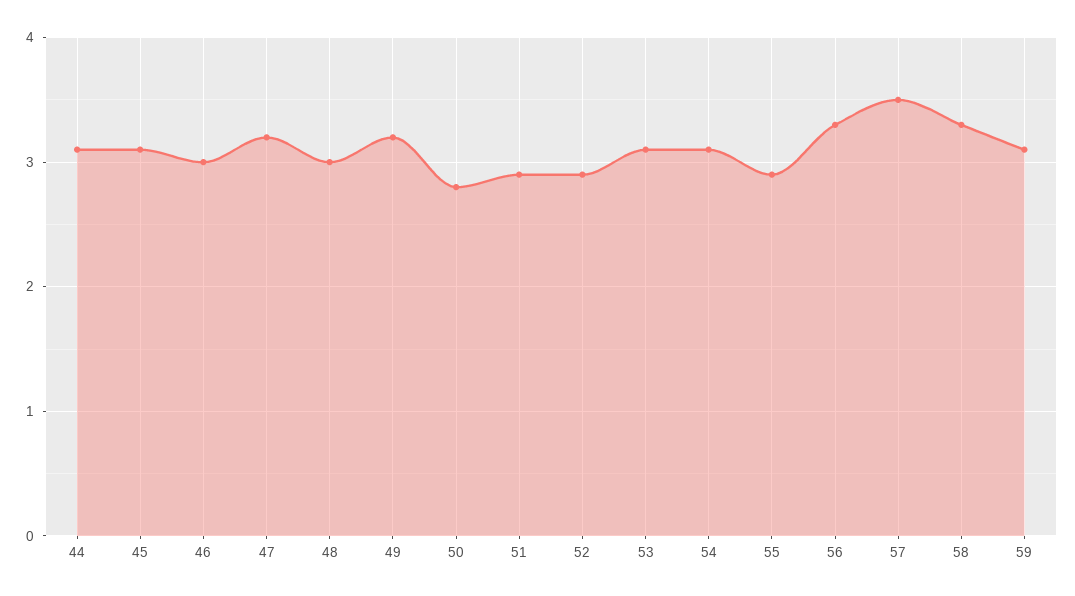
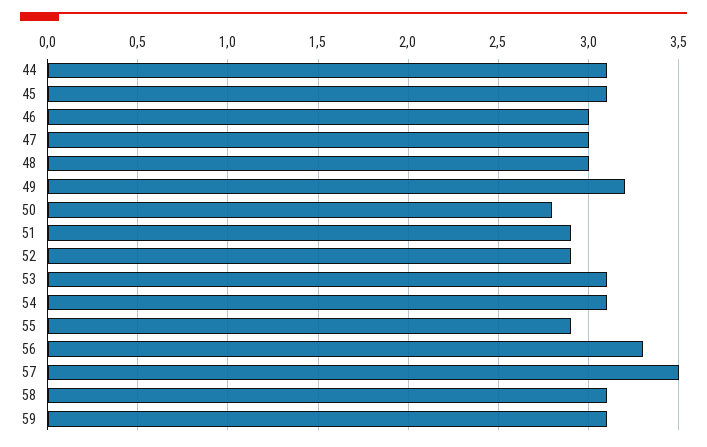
47: 3.2 -> 3
58: 3.3 -> 3.1

